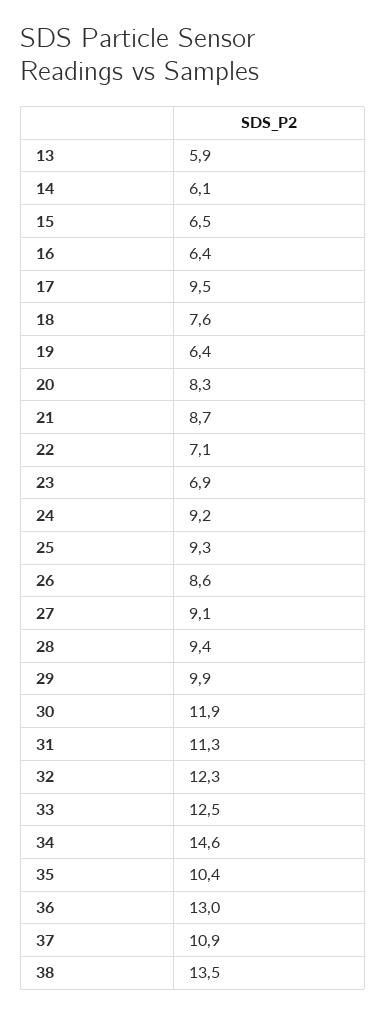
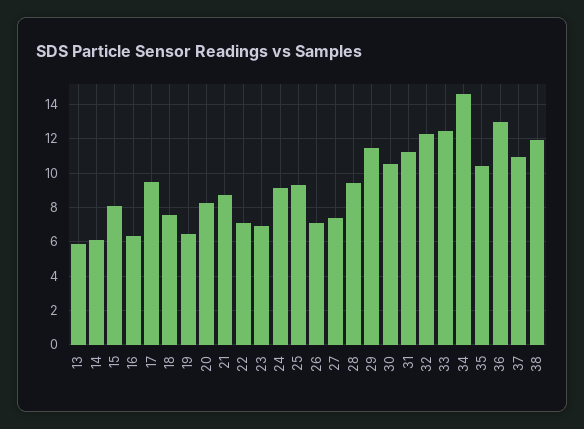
15: 6.5 -> 8
26: 8.6 -> 7
27: 9.1 -> 7.5
29: 9.9 -> 11.5
30: 11.9 -> 10.5
38: 13.5 -> 12

